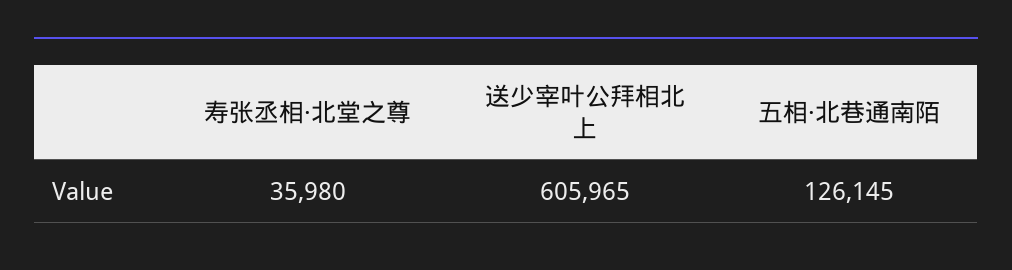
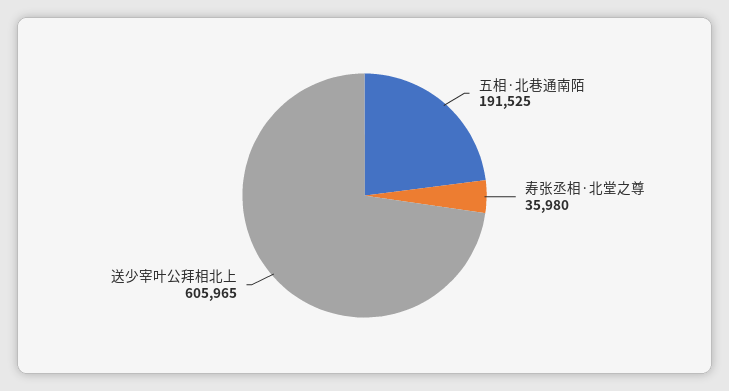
五相·北巷通南陌: 126145 -> 191525

